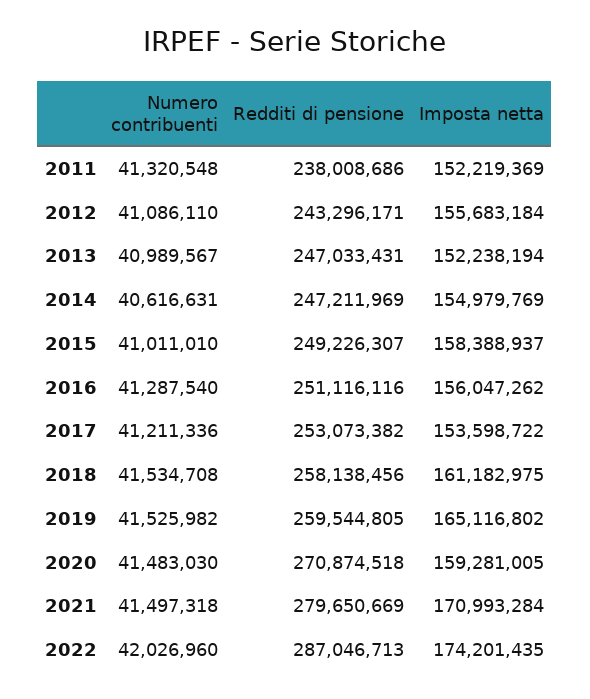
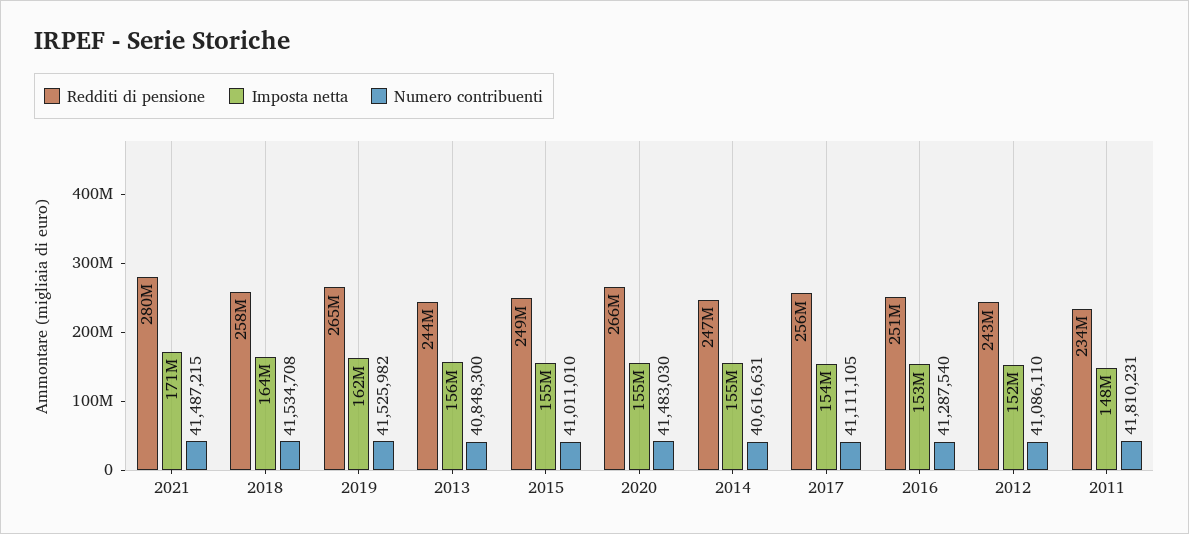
Numero contribuenti, 2011: 41320548 -> 41810231
Redditi di pensione, 2011: 238008686 -> 234000000
Imposta netta, 2011: 152219369 -> 148000000
Imposta netta, 2012: 155683184 -> 152000000
Numero contribuenti, 2013: 40989567 -> 40848300
Redditi di pensione, 2013: 247033431 -> 244000000
Imposta netta, 2013: 152238194 -> 156000000
Imposta netta, 2015: 158388937 -> 155000000
Imposta netta, 2016: 156047262 -> 153000000
Numero contribuenti, 2017: 41211336 -> 41111105
Redditi di pensione, 2017: 253073382 -> 256000000
Imposta netta, 2018: 161182975 -> 164000000
Redditi di pensione, 2019: 259544805 -> 265000000
Imposta netta, 2019: 165116802 -> 162000000
Redditi di pensione, 2020: 270874518 -> 266000000
Imposta netta, 2020: 159281005 -> 155000000
Numero contribuenti, 2021: 41497318 -> 41487215
Numero contribuenti, 2022: 42026960 -> none
Redditi di pensione, 2022: 287046713 -> none
Imposta netta, 2022: 174201435 -> none

